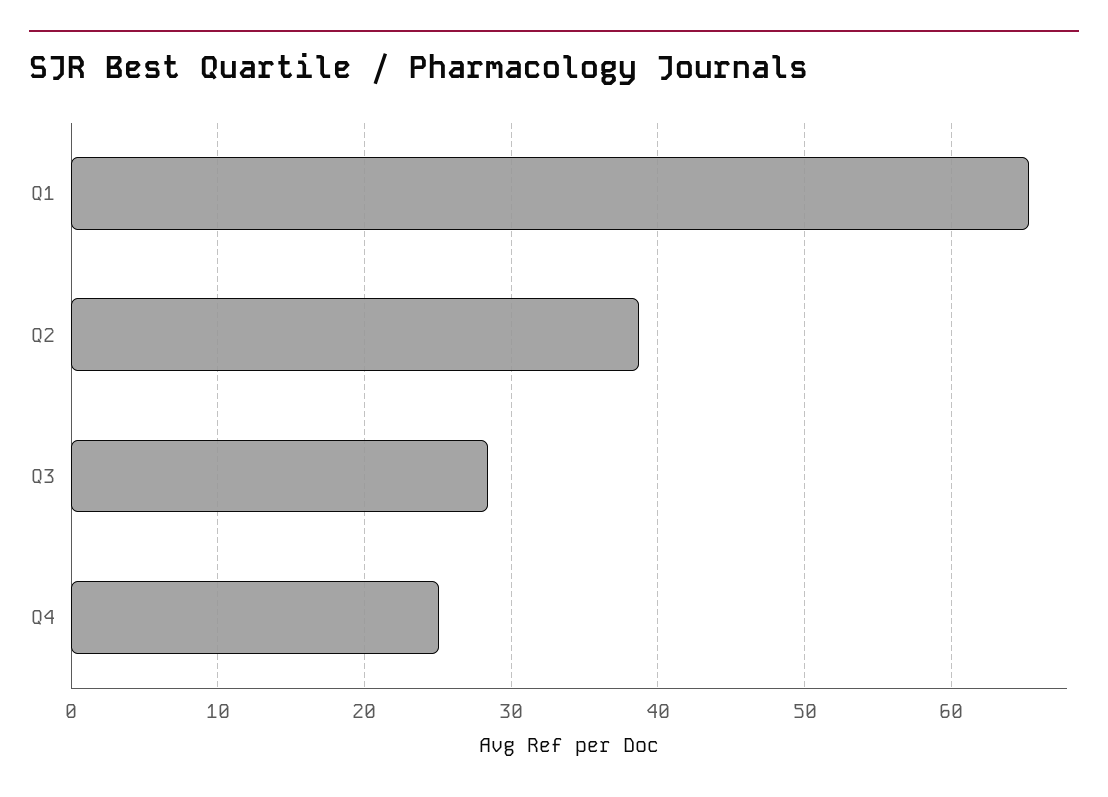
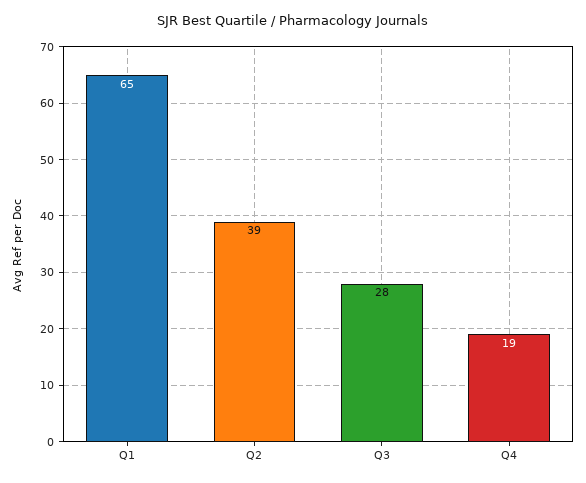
Q4: 25 -> 19

